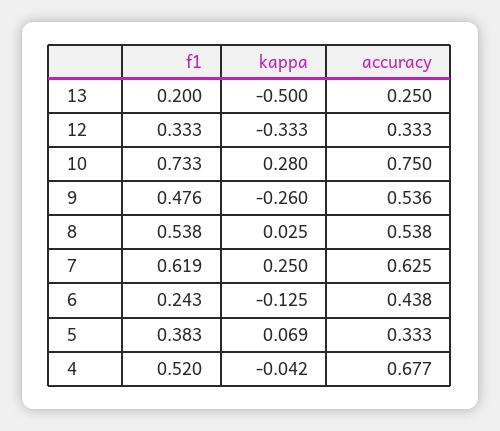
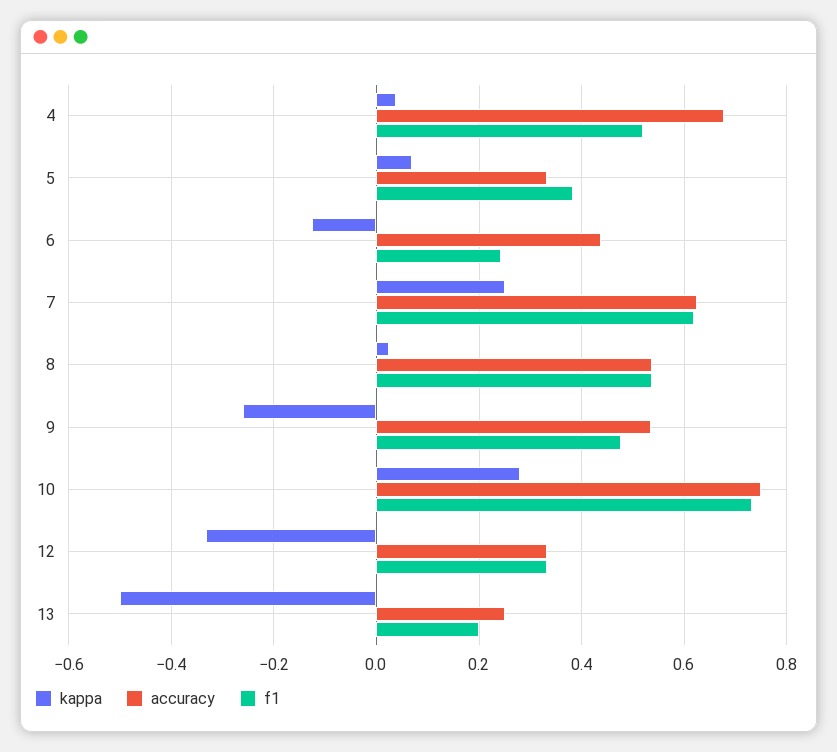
kappa, 4: -0.042 -> 0.04

